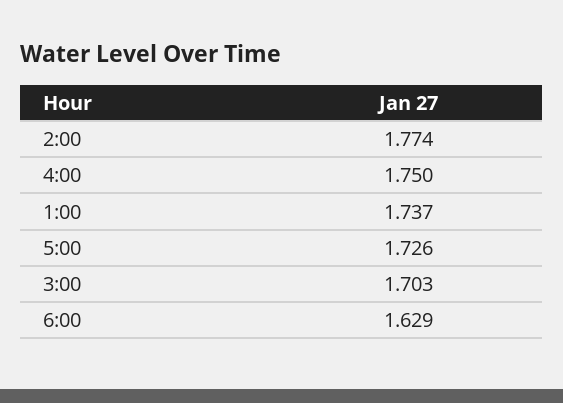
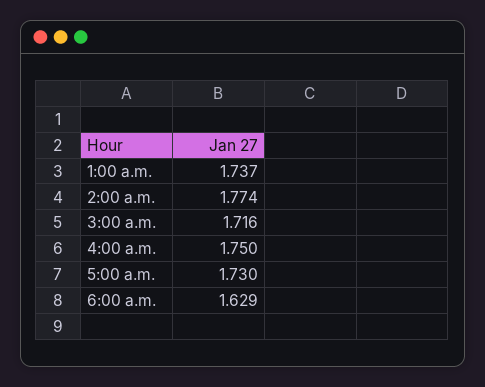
5:00: 1.726 -> 1.73
3:00: 1.703 -> 1.716

